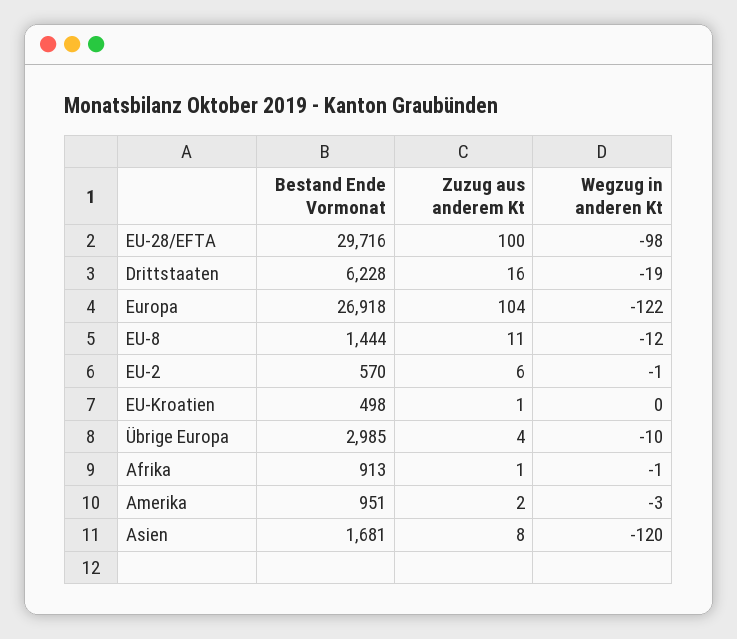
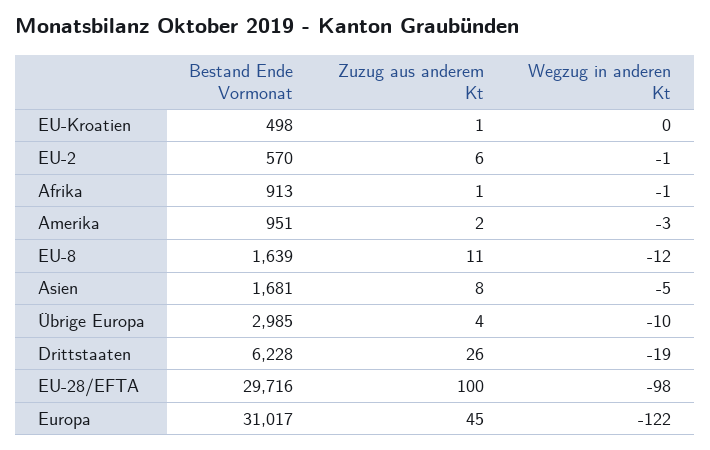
Zuzug aus anderem Kt, Drittstaaten: 16 -> 26
Bestand Ende Vormonat, Europa: 26918 -> 31017
Zuzug aus anderem Kt, Europa: 104 -> 45
Bestand Ende Vormonat, EU-8: 1444 -> 1639
Wegzug in anderen Kt, Asien: -120 -> -5

